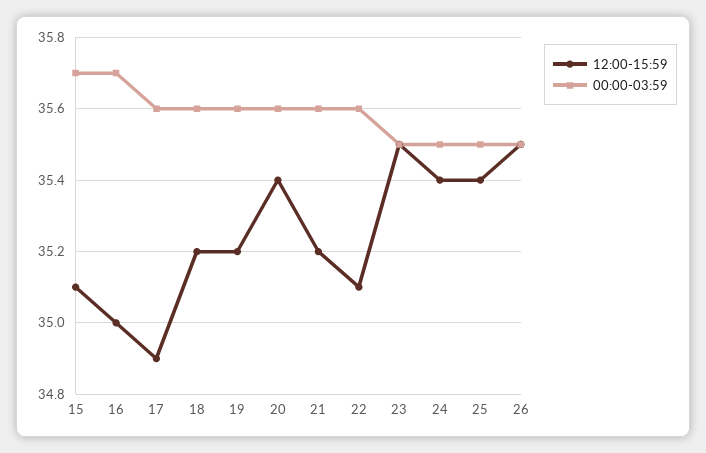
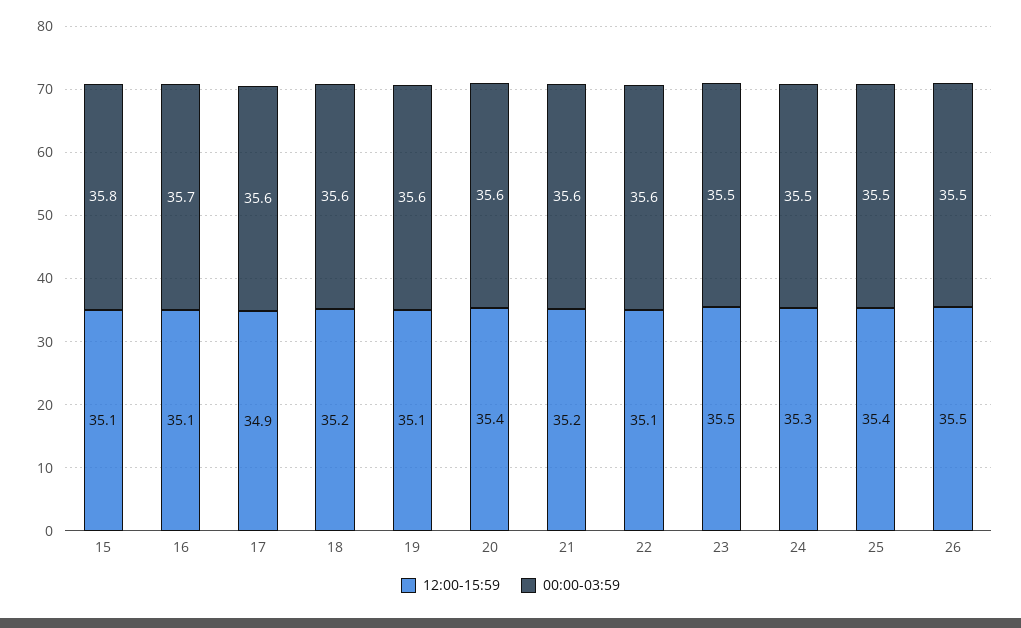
00:00-03:59, 15: 35.7 -> 35.8
12:00-15:59, 16: 35 -> 35.1
12:00-15:59, 19: 35.2 -> 35.1
12:00-15:59, 24: 35.4 -> 35.3

